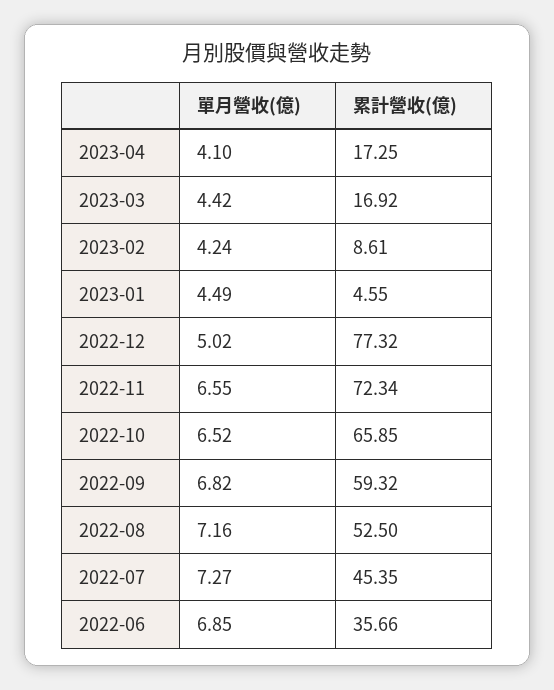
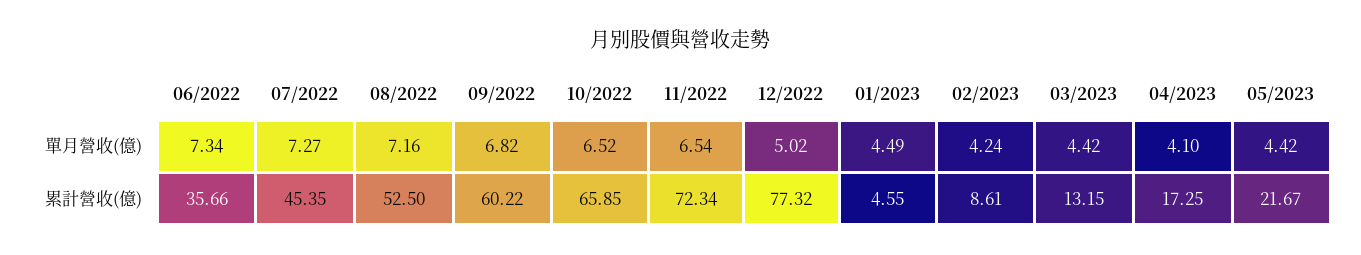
累計營收(億), 2023-03: 16.92 -> 13.15
單月營收(億), 2022-11: 6.55 -> 6.54
累計營收(億), 2022-09: 59.32 -> 60.22
單月營收(億), 2022-06: 6.85 -> 7.34
單月營收(億), 05/2023: none -> 4.42
累計營收(億), 05/2023: none -> 21.67

